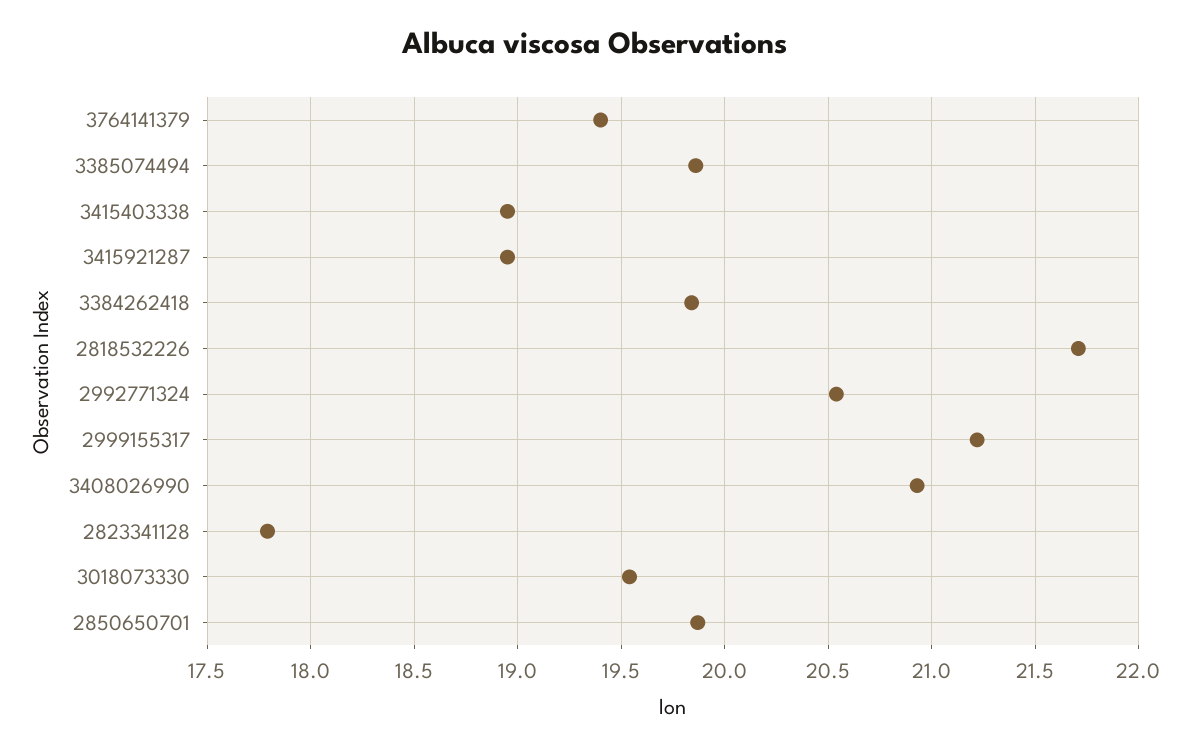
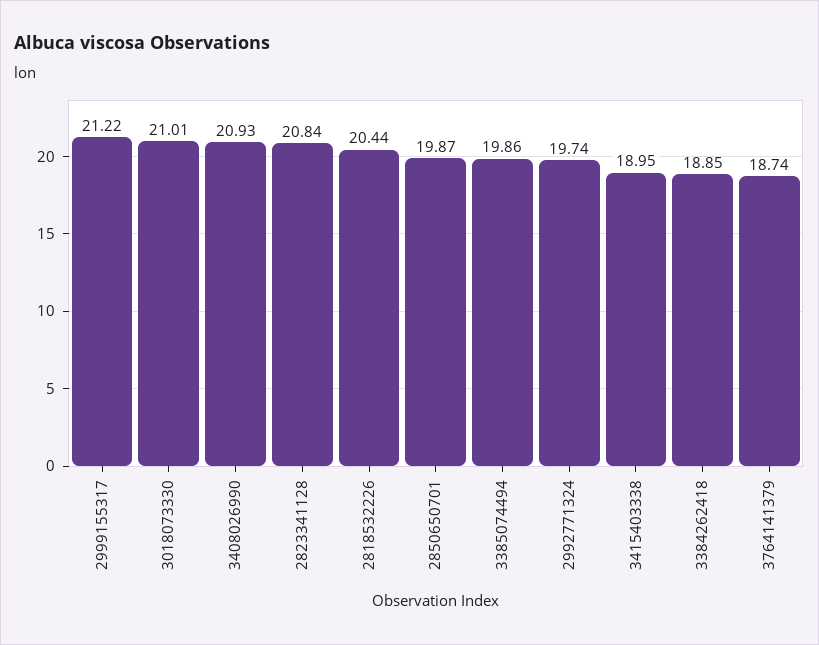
3764141379: 19.4 -> 18.74
3415921287: 18.95 -> none
3384262418: 19.85 -> 18.85
2818532226: 21.7 -> 20.44
2992771324: 20.55 -> 19.74
2823341128: 17.8 -> 20.84
3018073330: 19.55 -> 21.01

